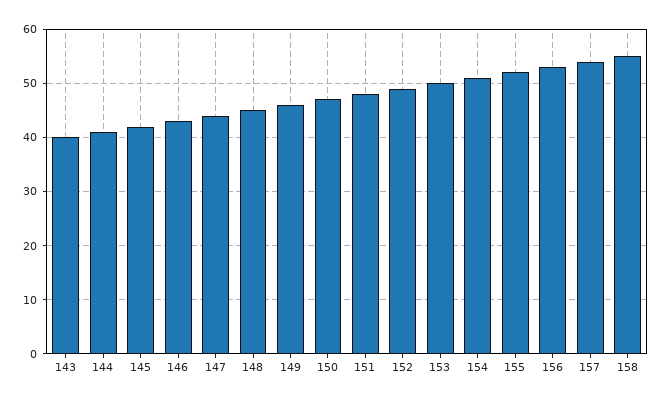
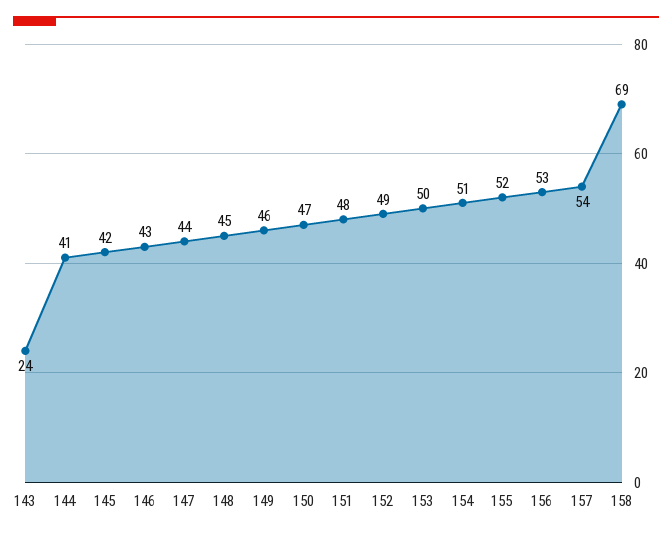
143: 40 -> 24
158: 55 -> 69

